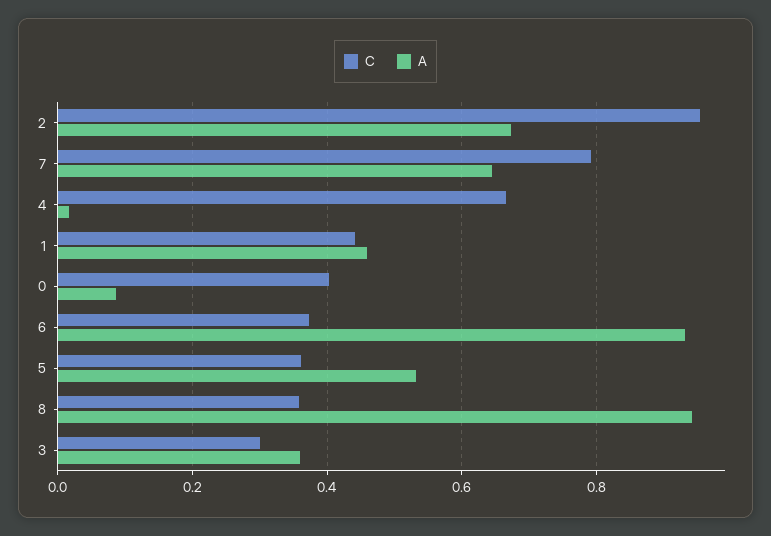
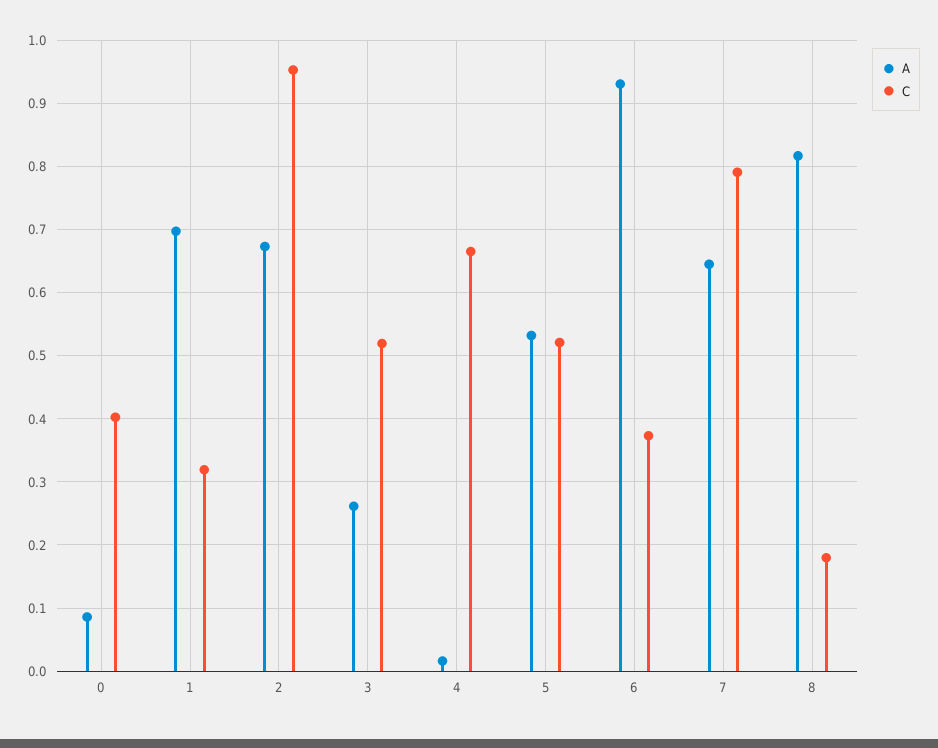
C, 1: 0.44 -> 0.32
A, 1: 0.46 -> 0.7
C, 5: 0.36 -> 0.52
C, 8: 0.36 -> 0.18
A, 8: 0.94 -> 0.82
C, 3: 0.3 -> 0.52
A, 3: 0.36 -> 0.26

